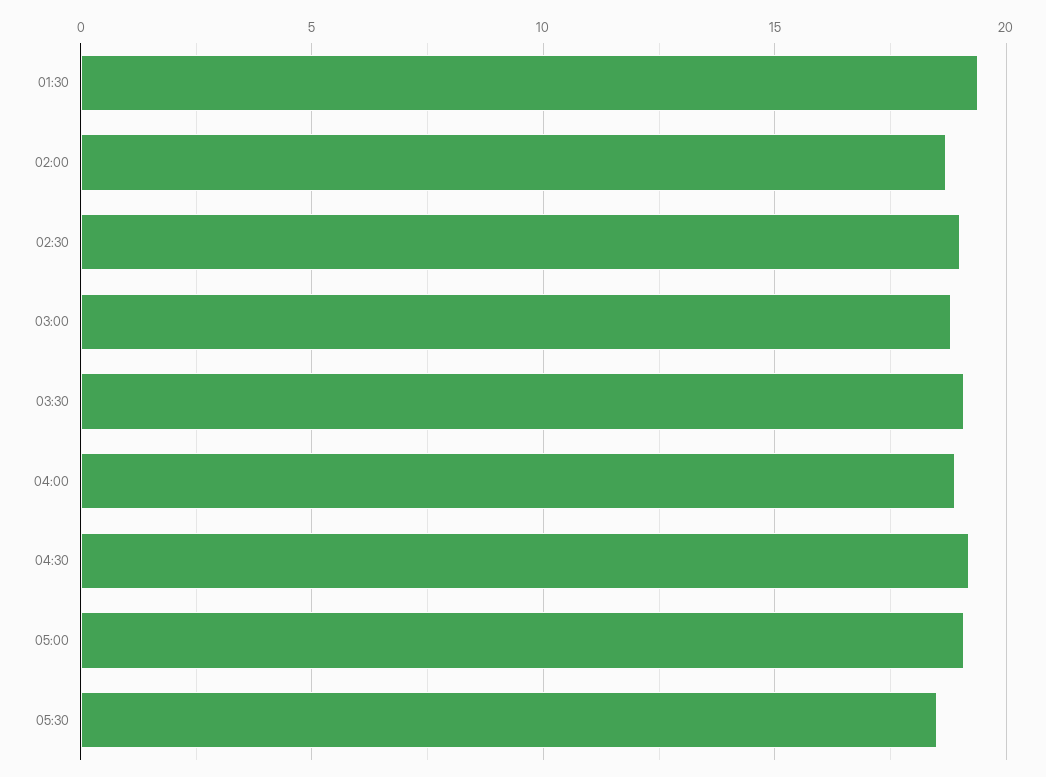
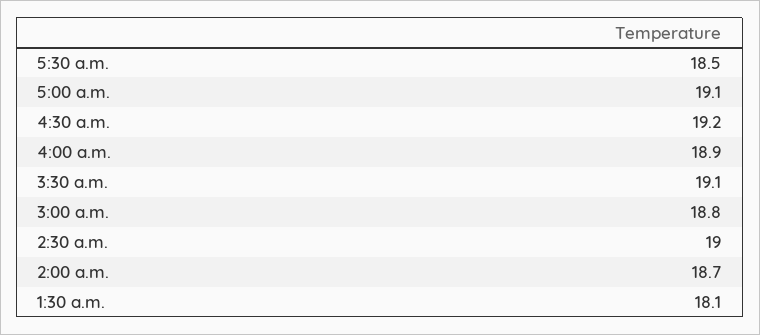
01:30: 19.5 -> 18.1

